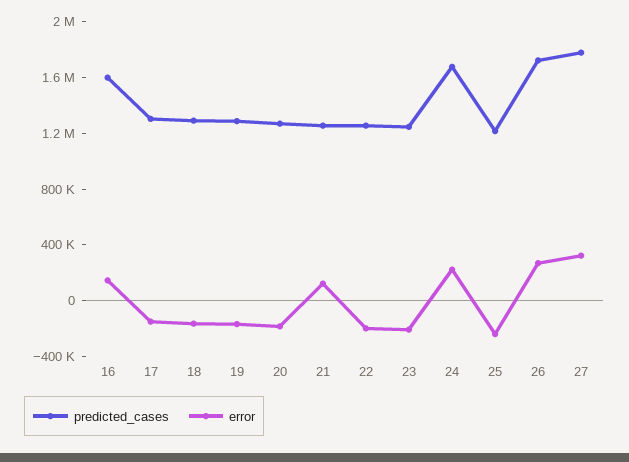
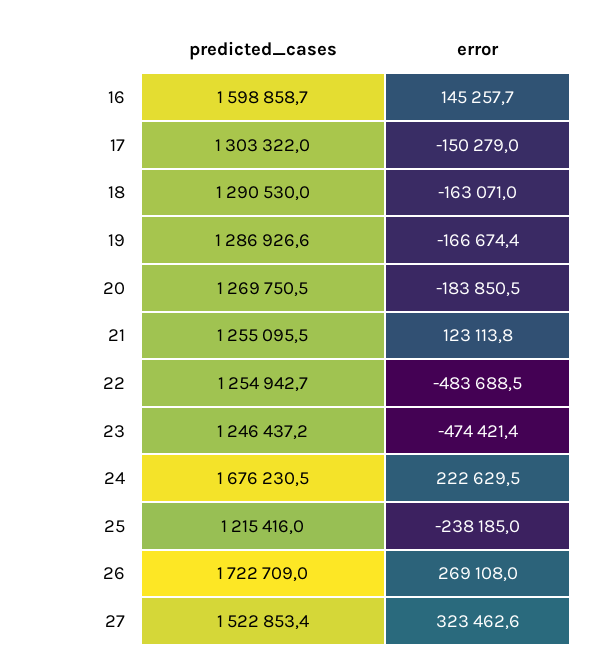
error, 22: -200000 -> -483688.5
error, 23: -200000 -> -474421.4
predicted_cases, 27: 1800000 -> 1522853.4

